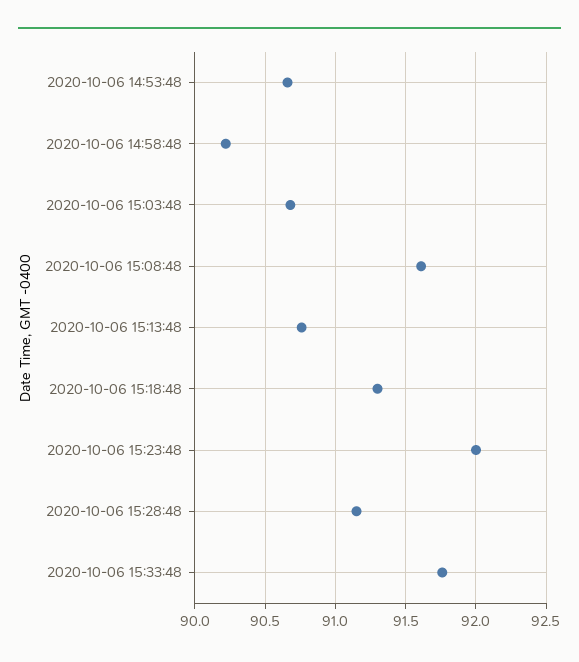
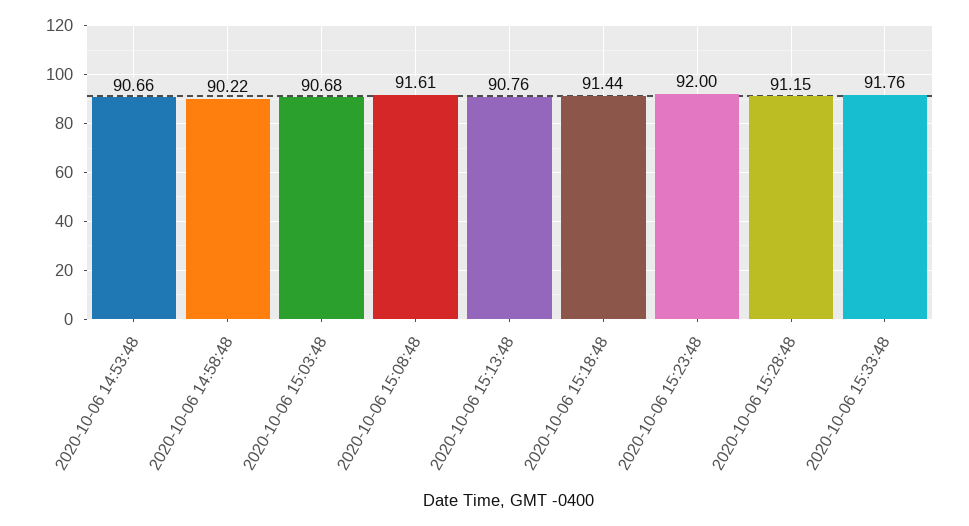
2020-10-06 15:18:48: 91.3 -> 91.44

